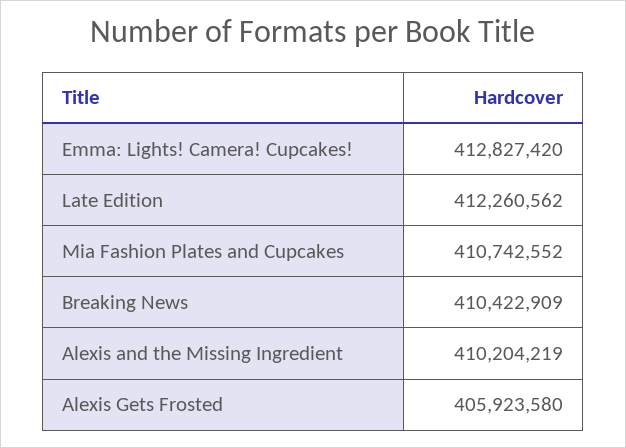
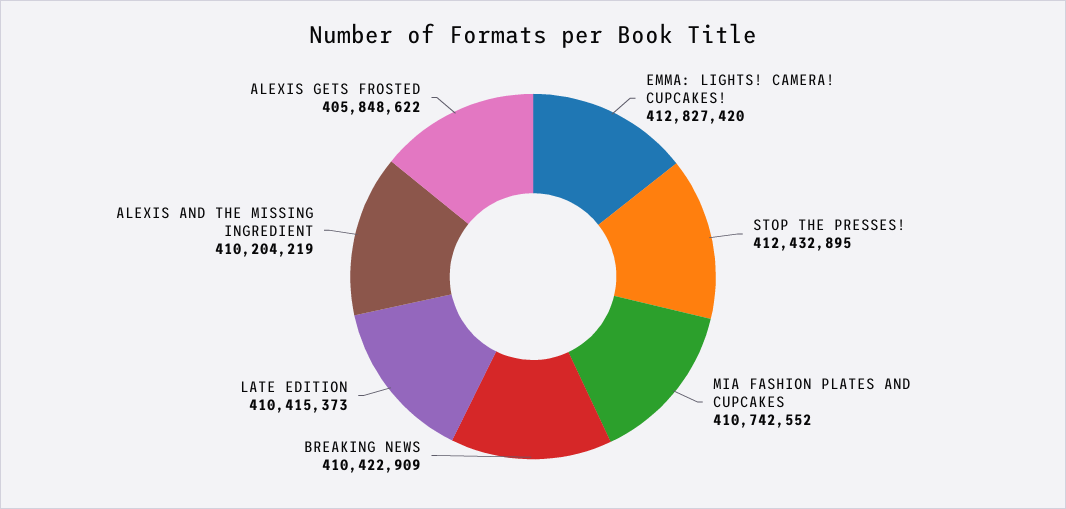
Late Edition: 412260562 -> 410415373
Alexis Gets Frosted: 405923580 -> 405848622
STOP THE PRESSES!: none -> 412432895

